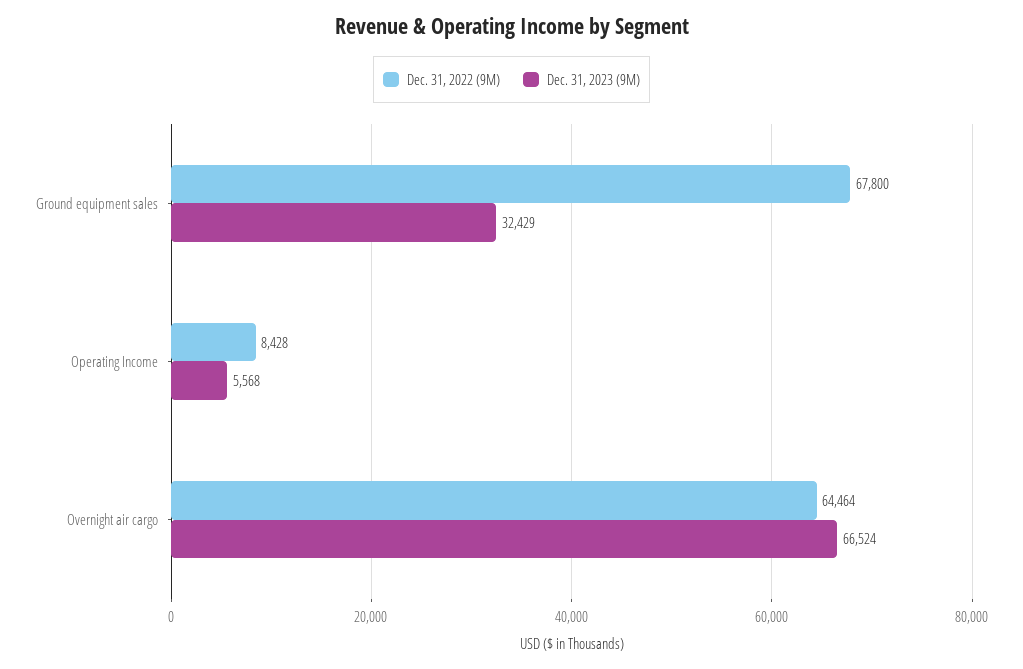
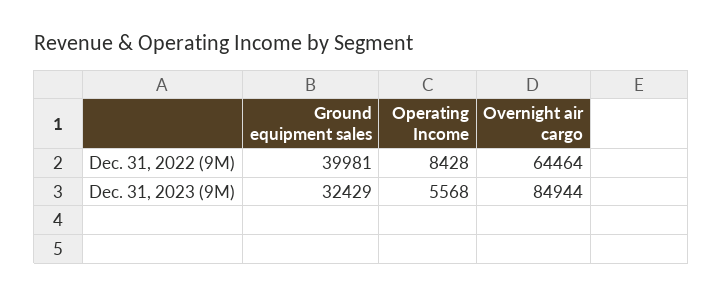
Dec. 31, 2022 (9M), Ground equipment sales: 67800 -> 39981
Dec. 31, 2023 (9M), Overnight air cargo: 66524 -> 84944

